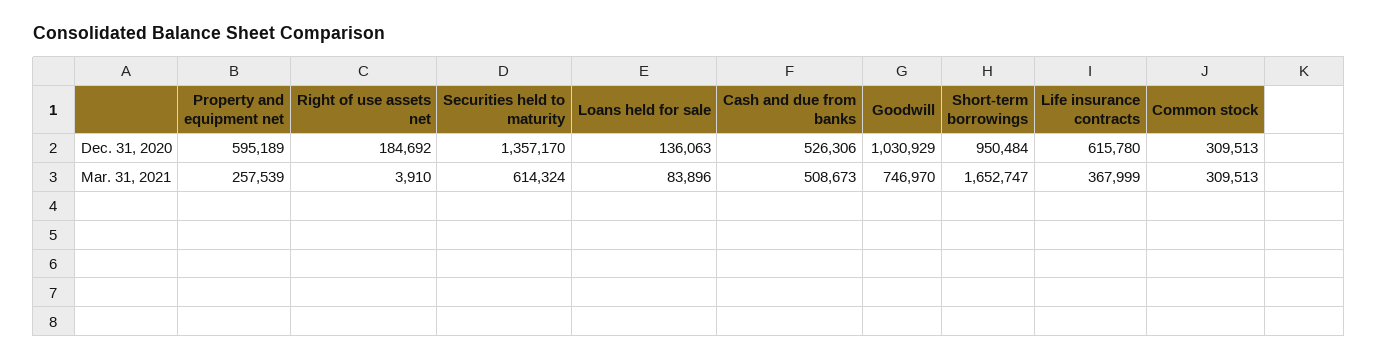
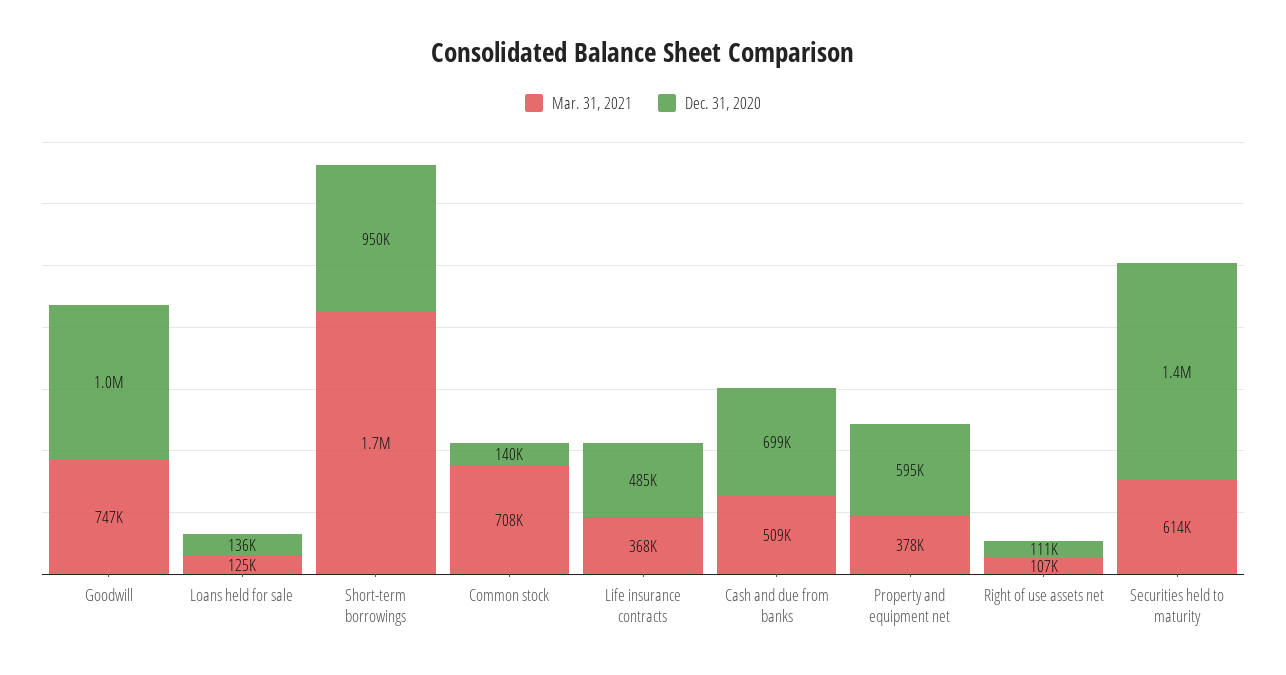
Dec. 31, 2020, Right of use assets net: 184692 -> 111000
Dec. 31, 2020, Cash and due from banks: 526306 -> 699000
Dec. 31, 2020, Life insurance contracts: 615780 -> 485000
Dec. 31, 2020, Common stock: 309513 -> 140000
Mar. 31, 2021, Property and equipment net: 257539 -> 378000
Mar. 31, 2021, Right of use assets net: 3910 -> 107000
Mar. 31, 2021, Loans held for sale: 83896 -> 125000
Mar. 31, 2021, Common stock: 309513 -> 708000

